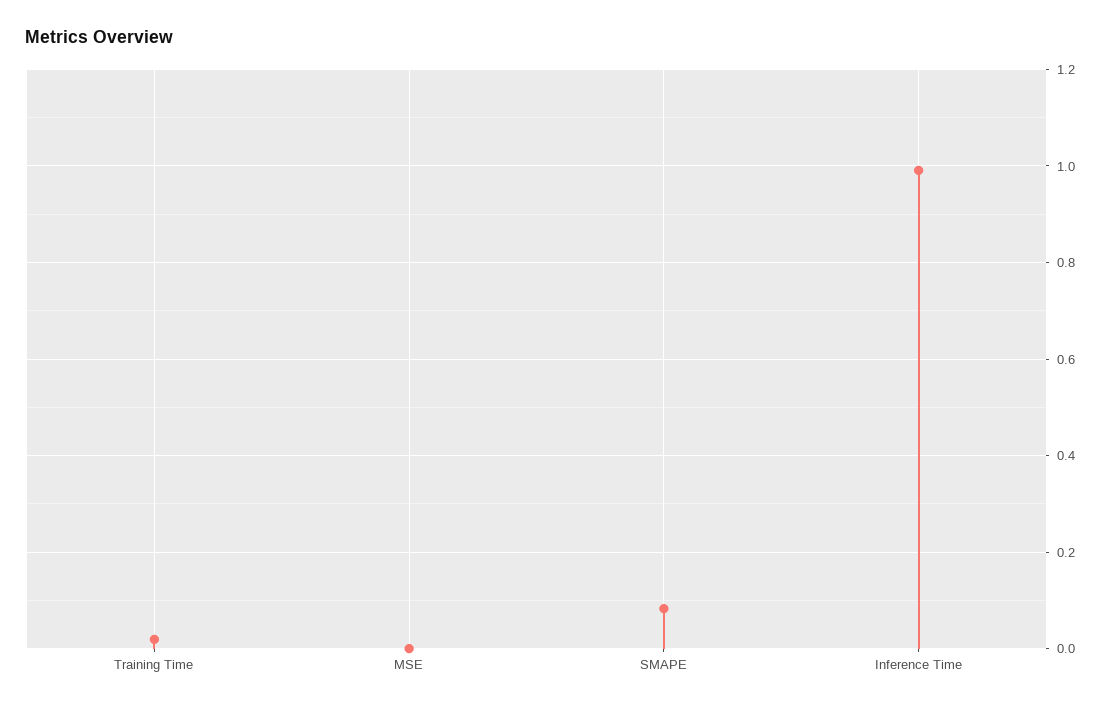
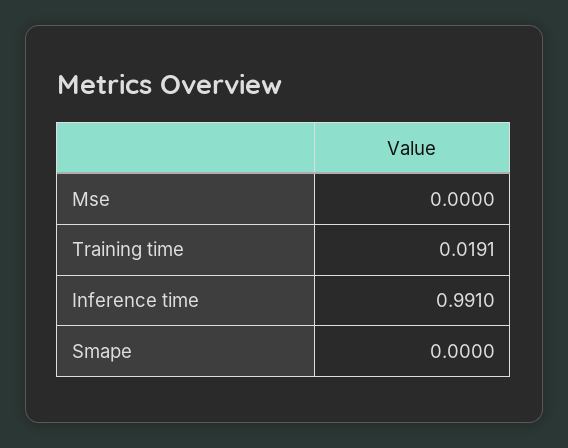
SMAPE: 0.08 -> 0

